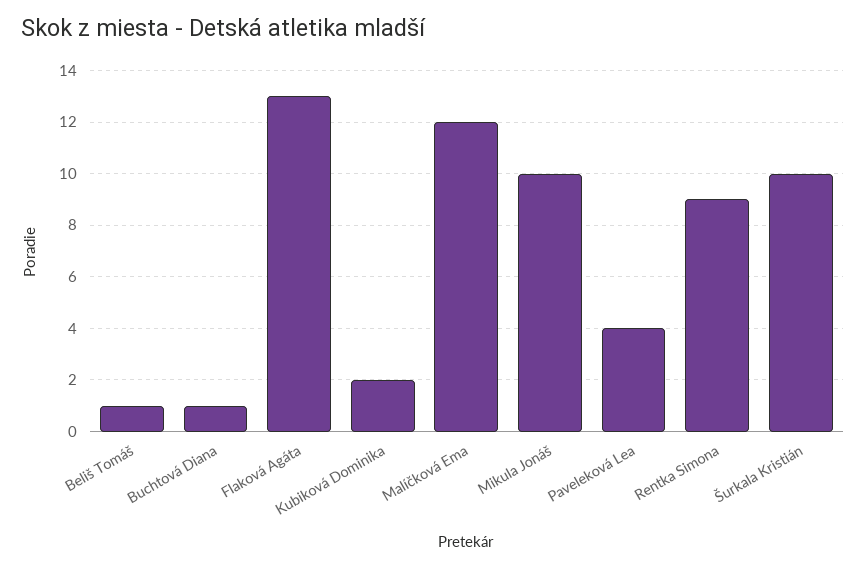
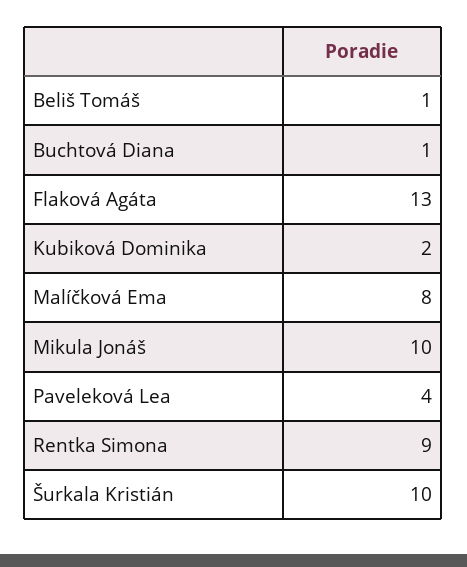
Malíčková Ema: 12 -> 8

